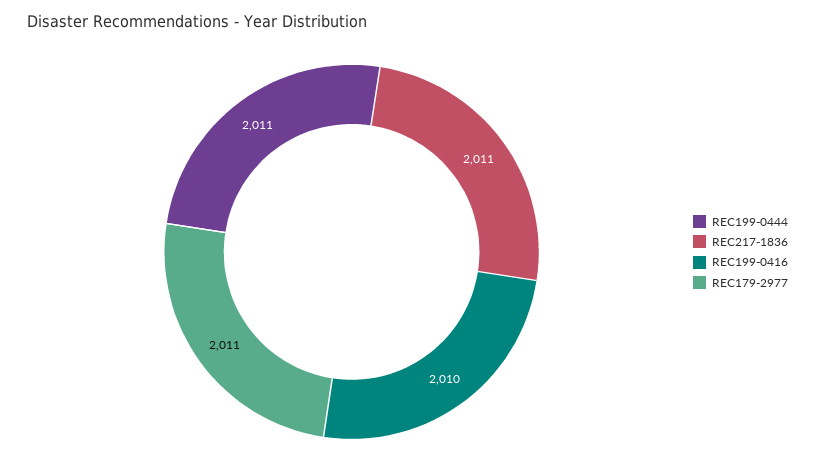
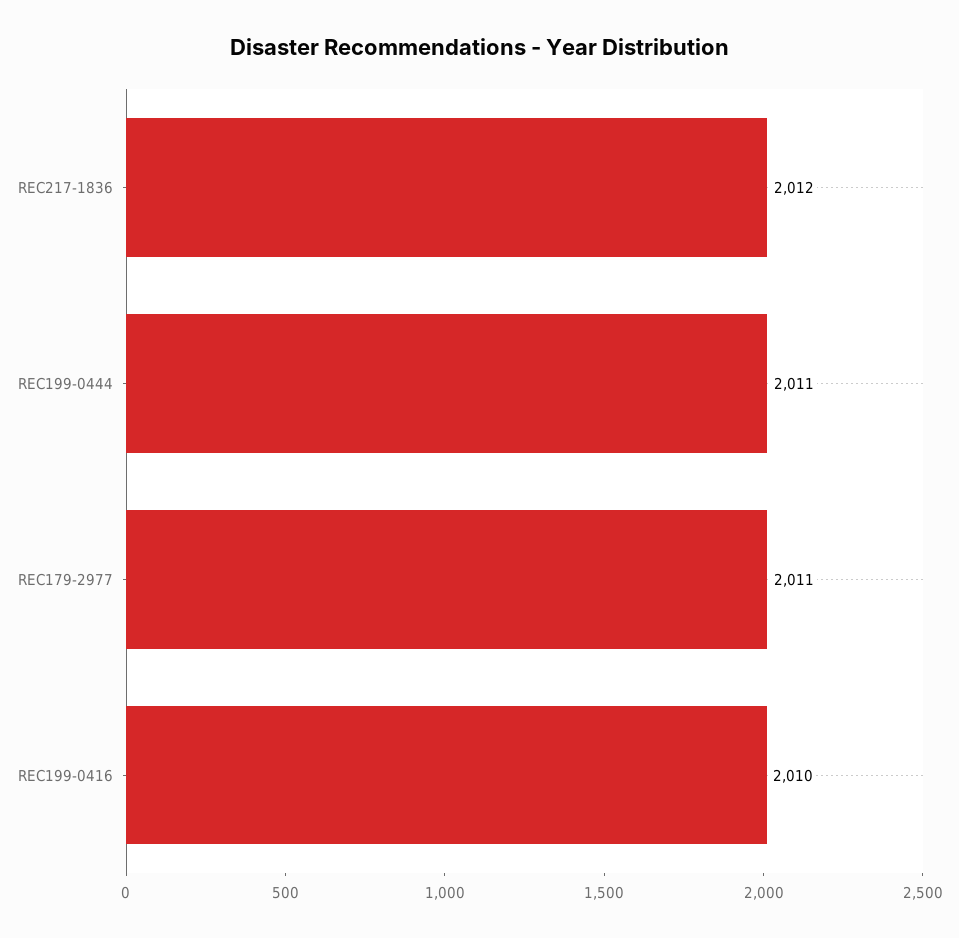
REC217-1836: 2011 -> 2012

